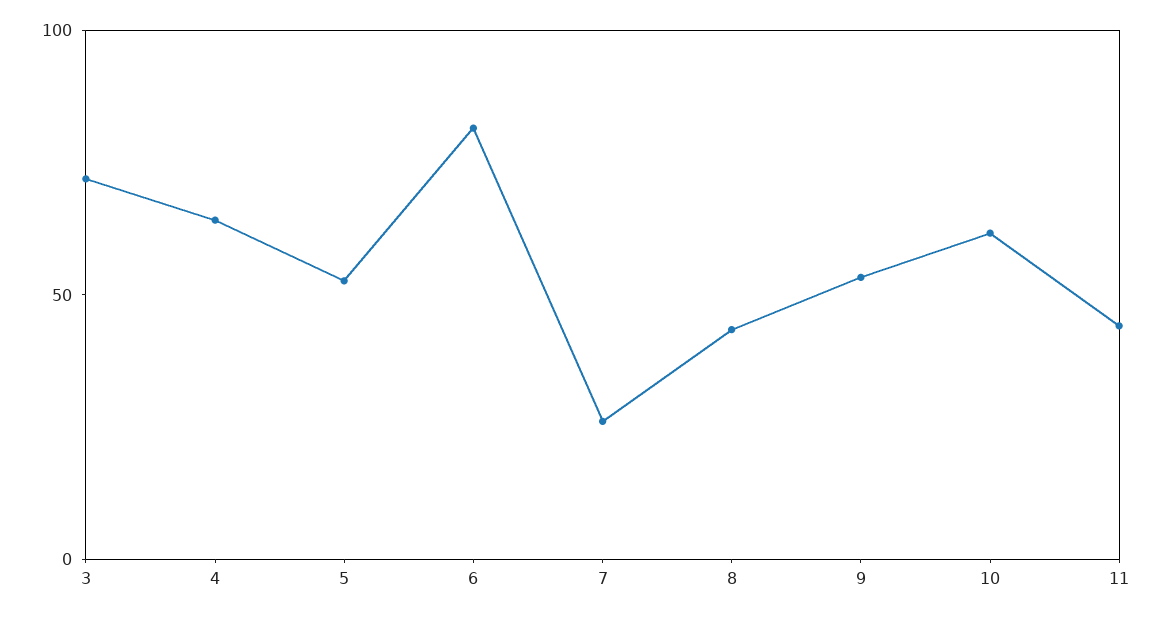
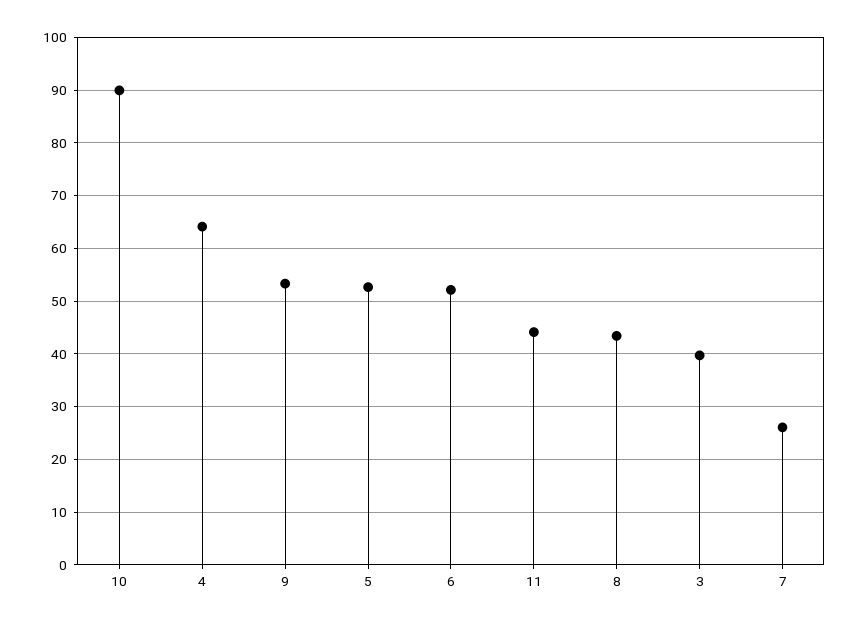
3: 70 -> 40
6: 80 -> 52
10: 60 -> 90

